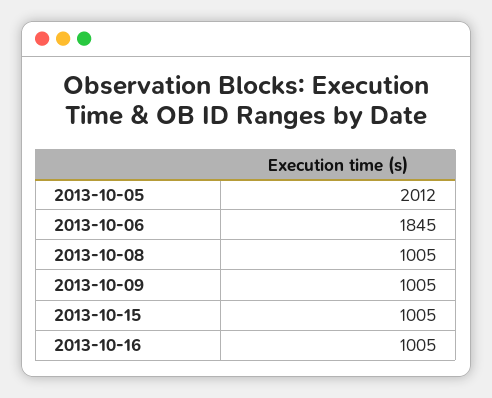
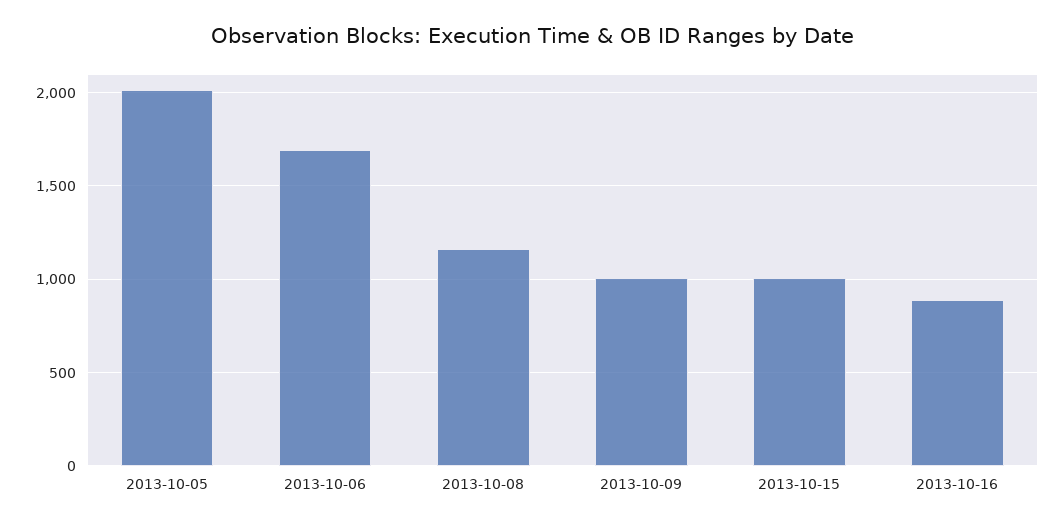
2013-10-06: 1845 -> 1700
2013-10-08: 1005 -> 1150
2013-10-16: 1005 -> 900

